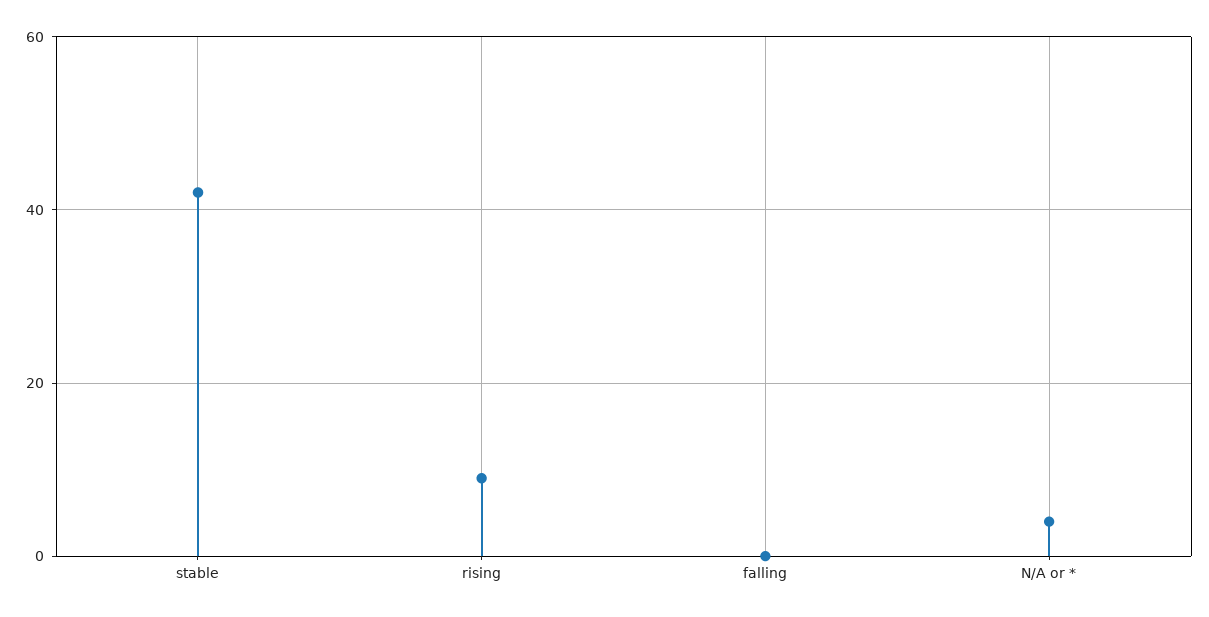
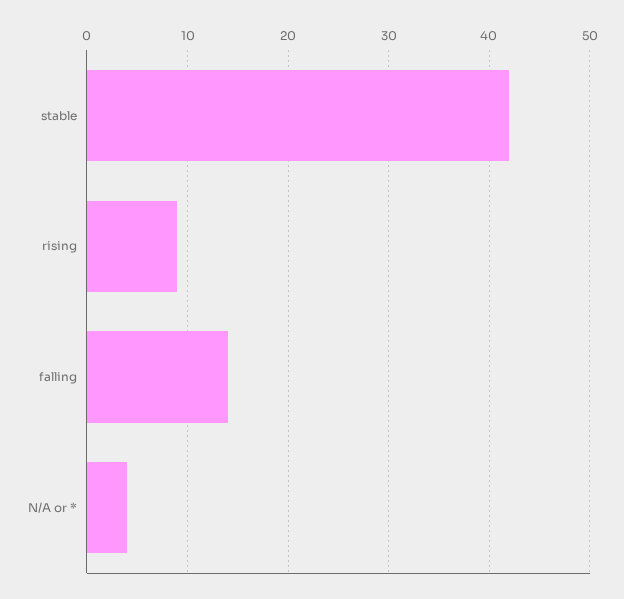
falling: 0 -> 14

